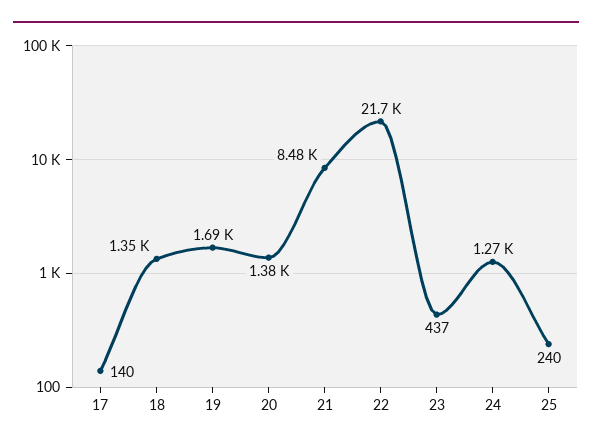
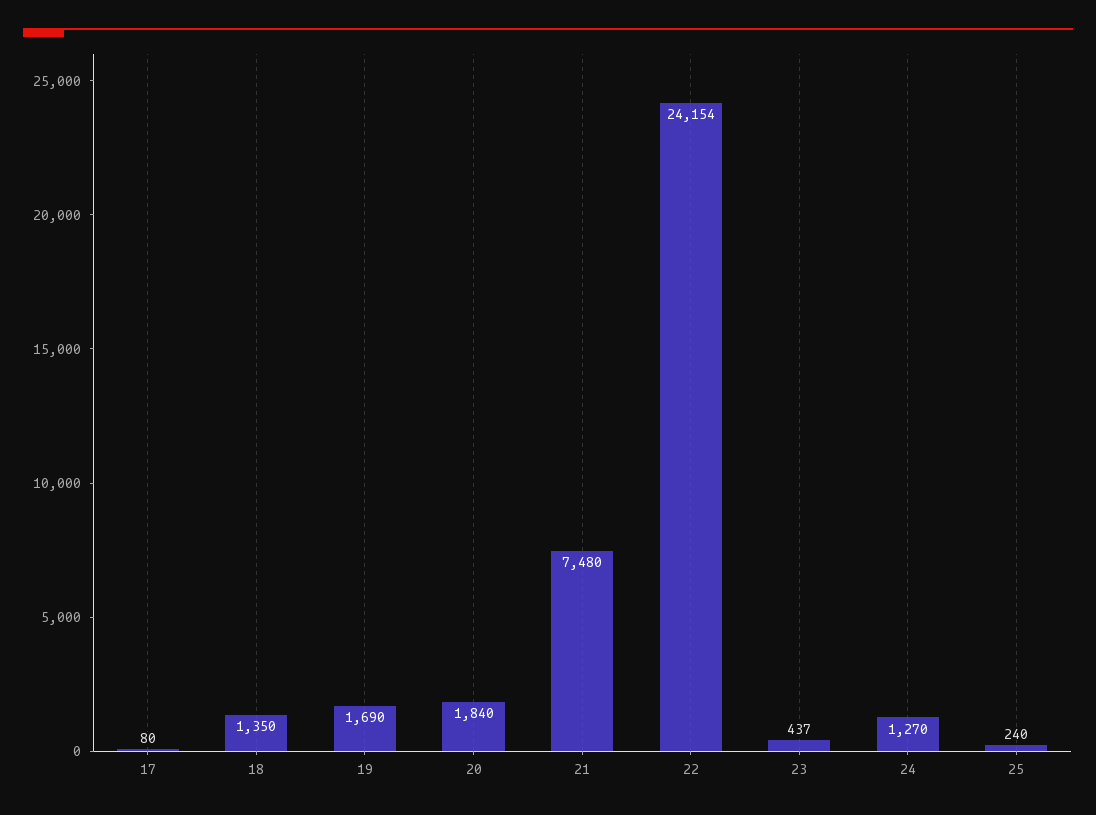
17: 140 -> 80
20: 1380 -> 1840
21: 8480 -> 7480
22: 21700 -> 24154

